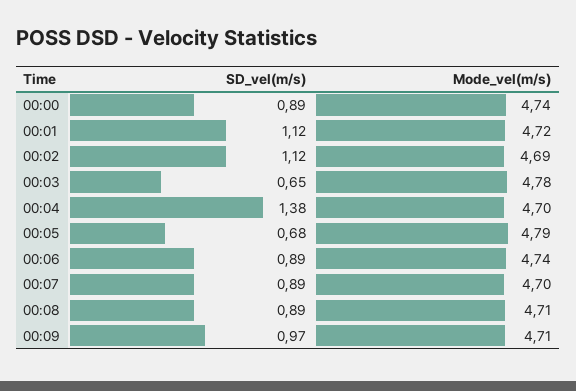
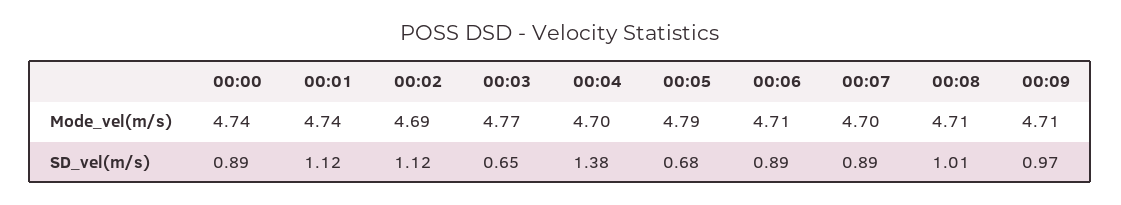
Mode_vel(m/s), 00:01: 4.72 -> 4.74
Mode_vel(m/s), 00:03: 4.78 -> 4.77
Mode_vel(m/s), 00:06: 4.74 -> 4.71
SD_vel(m/s), 00:08: 0.89 -> 1.01

